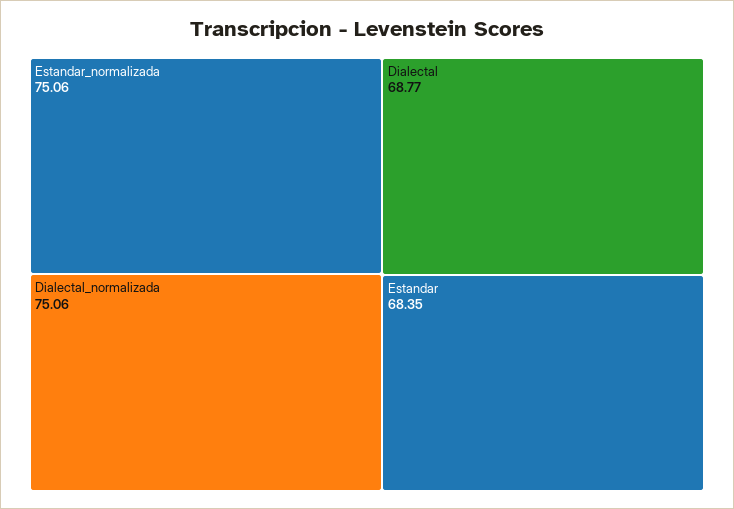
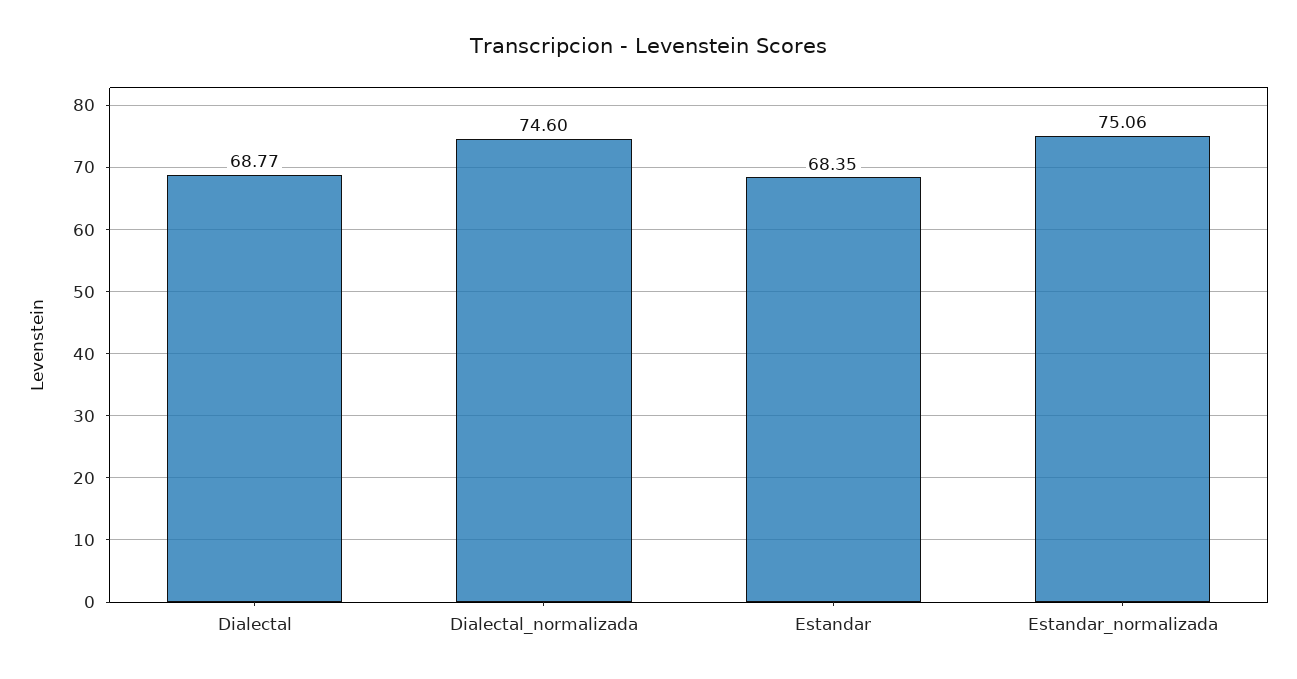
Dialectal_normalizada: 75.06 -> 74.6

